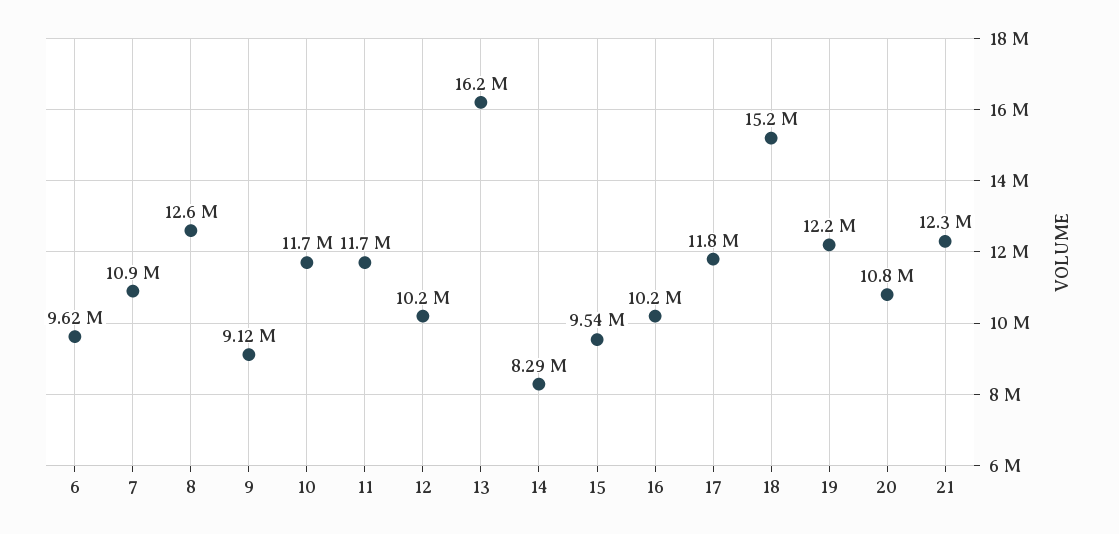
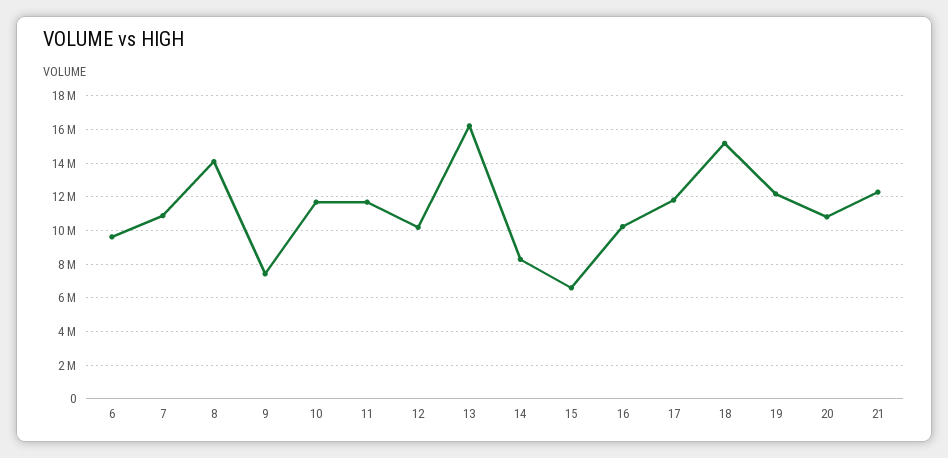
8: 12600000 -> 14000000
9: 9120000 -> 7500000
15: 9540000 -> 6500000

